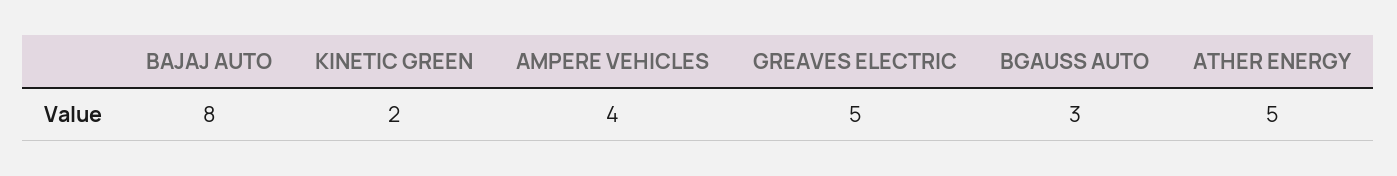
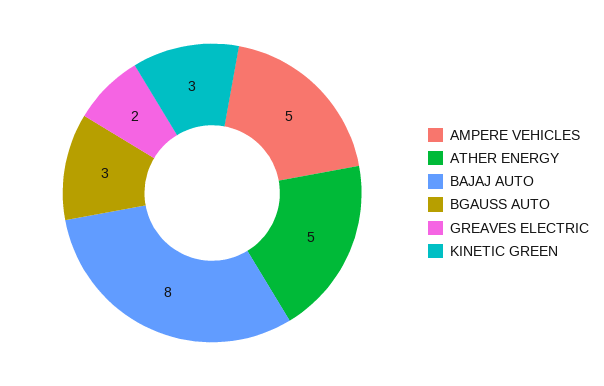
KINETIC GREEN: 2 -> 3
AMPERE VEHICLES: 4 -> 5
GREAVES ELECTRIC: 5 -> 2

